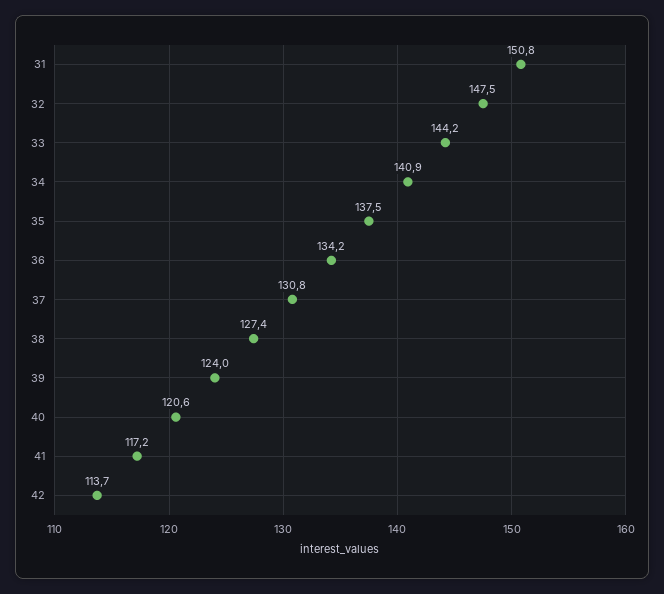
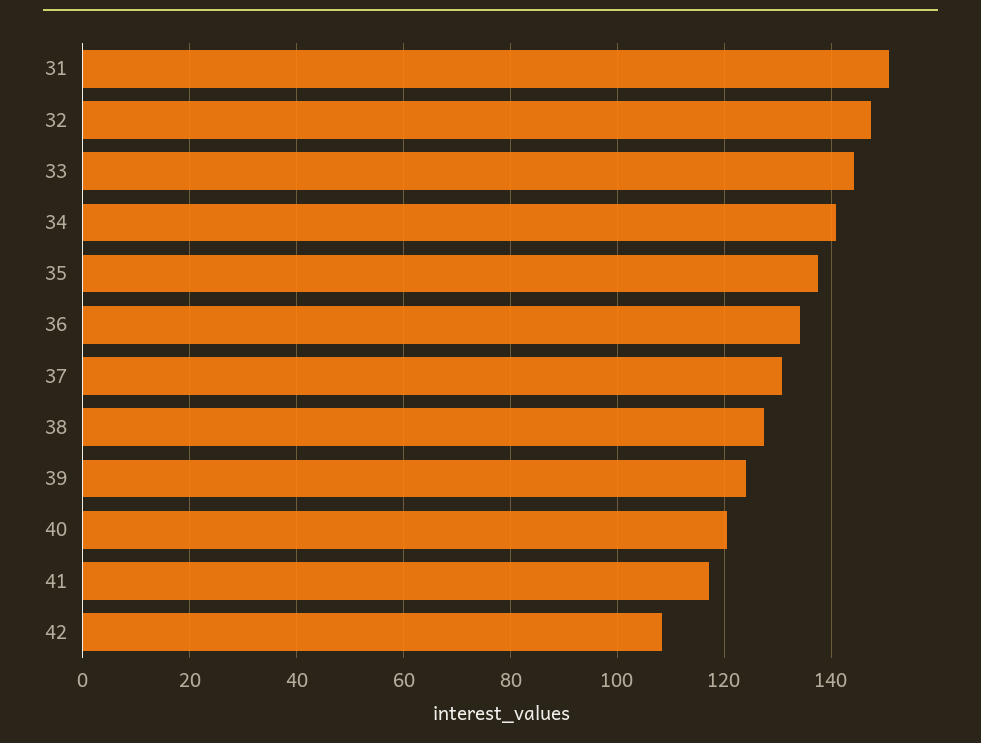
42: 113.7 -> 108

